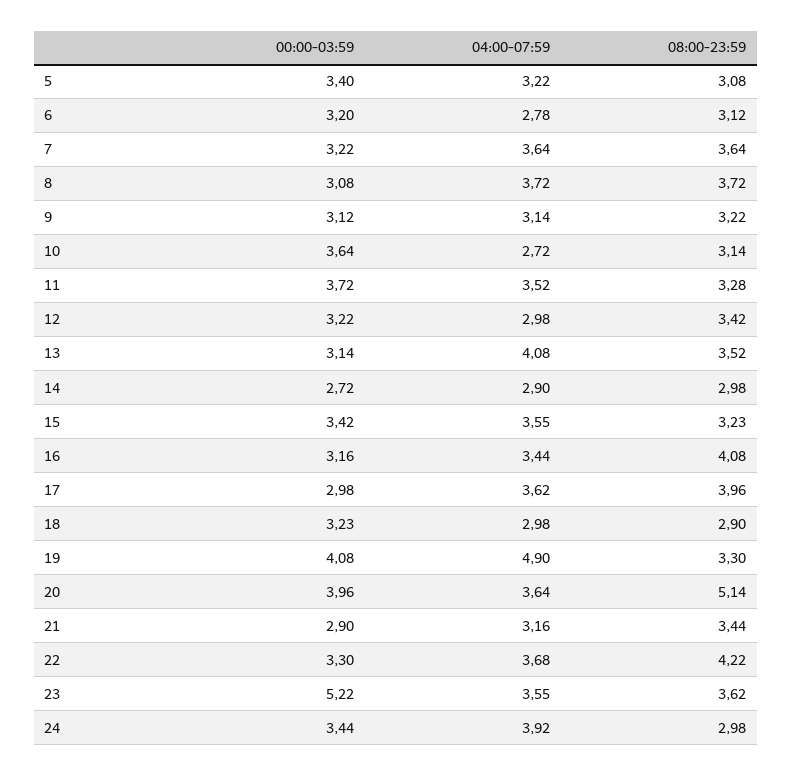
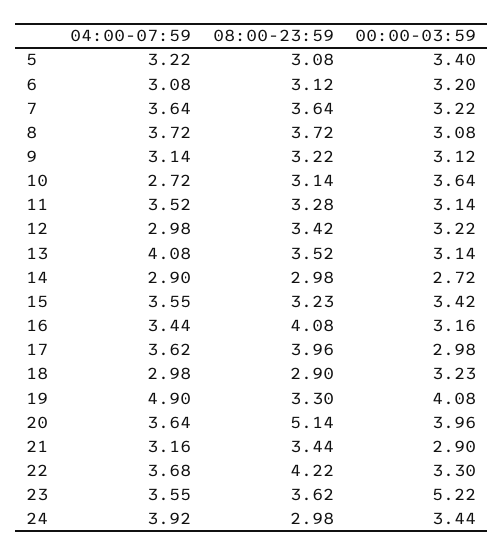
04:00-07:59, 6: 2.78 -> 3.08
00:00-03:59, 11: 3.72 -> 3.14

